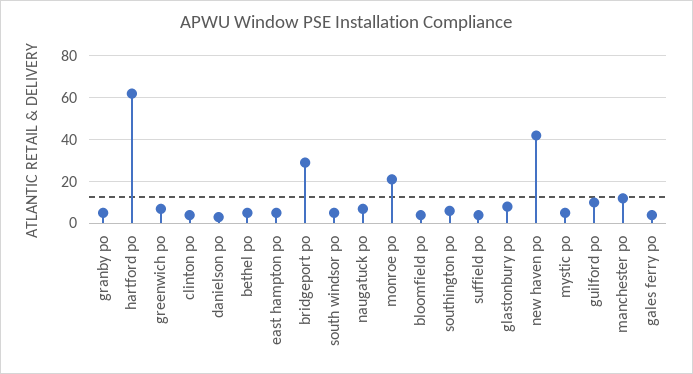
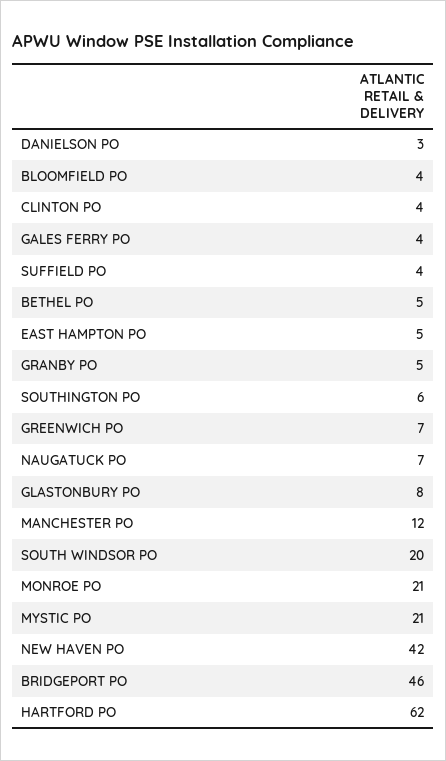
bridgeport po: 30 -> 46
south windsor po: 5 -> 20
mystic po: 5 -> 21
guilford po: 10 -> none

